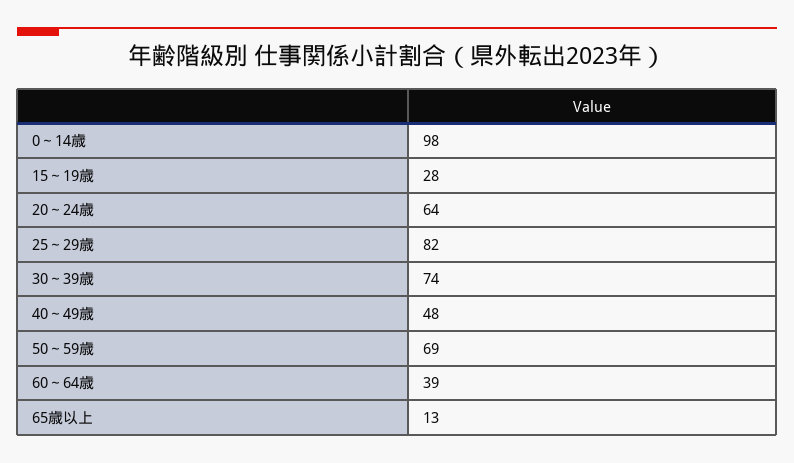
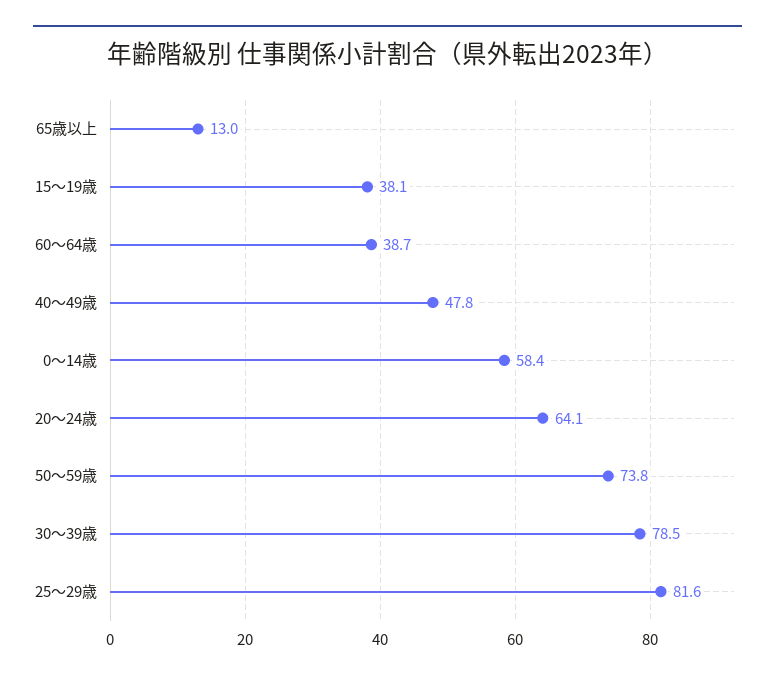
0～14歳: 98 -> 58.4
15～19歳: 28 -> 38.1
30～39歳: 74 -> 78.5
50～59歳: 69 -> 73.8

